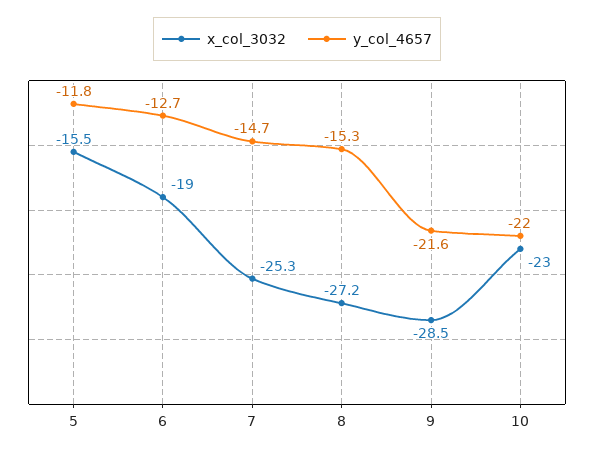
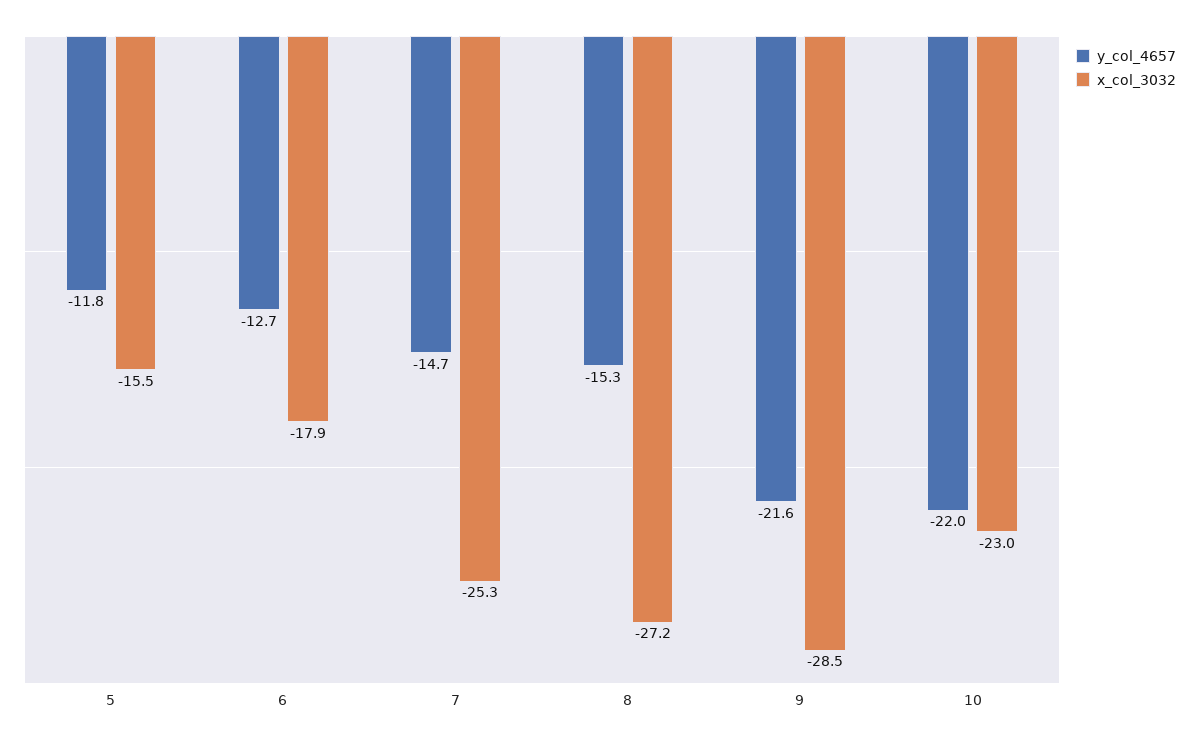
x_col_3032, 6: -19 -> -17.9

